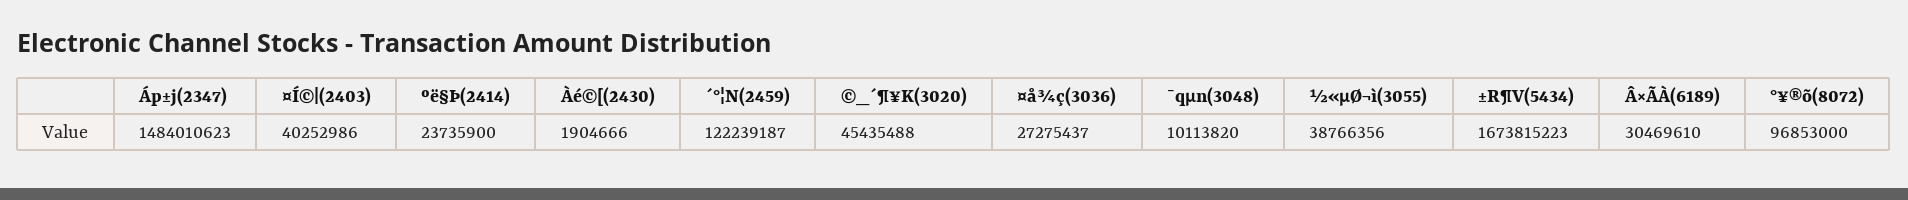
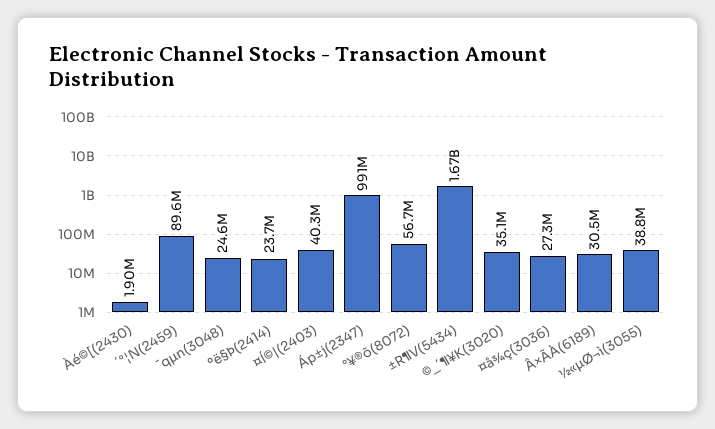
Áp±j(2347): 1484010623 -> 991000000
´°¦N(2459): 122239187 -> 89600000
©_´¶¥K(3020): 45435488 -> 35100000
¯qµn(3048): 10113820 -> 24600000
°¥®õ(8072): 96853000 -> 56700000

